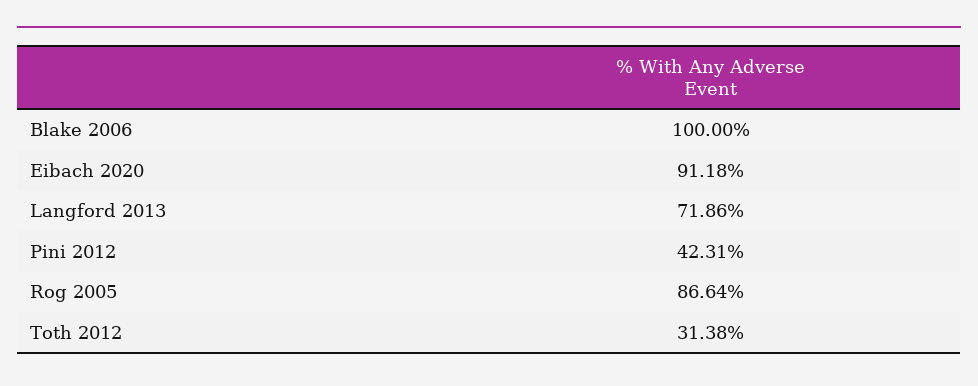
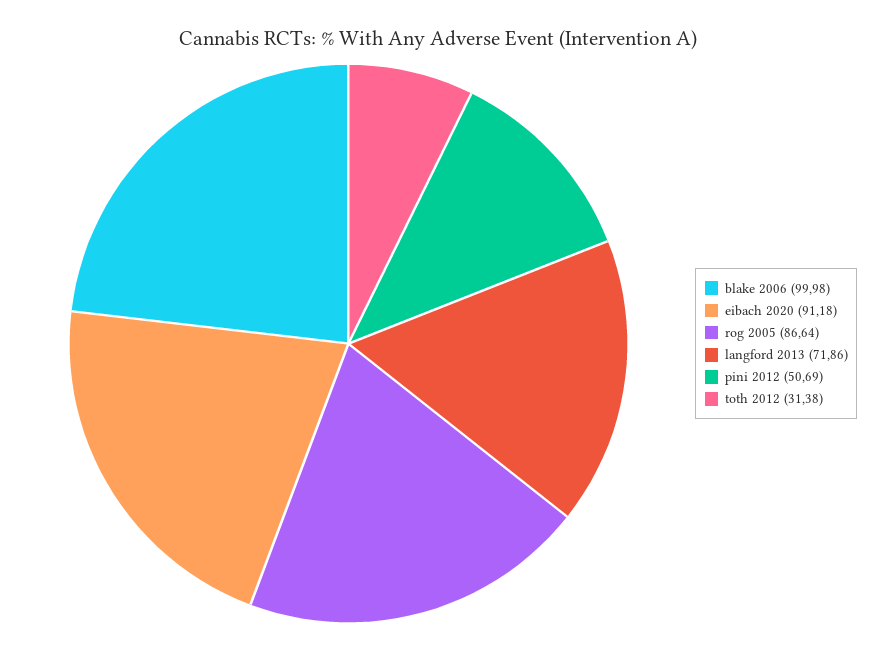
Blake 2006: 100 -> 99.98
Pini 2012: 42.31 -> 50.69

